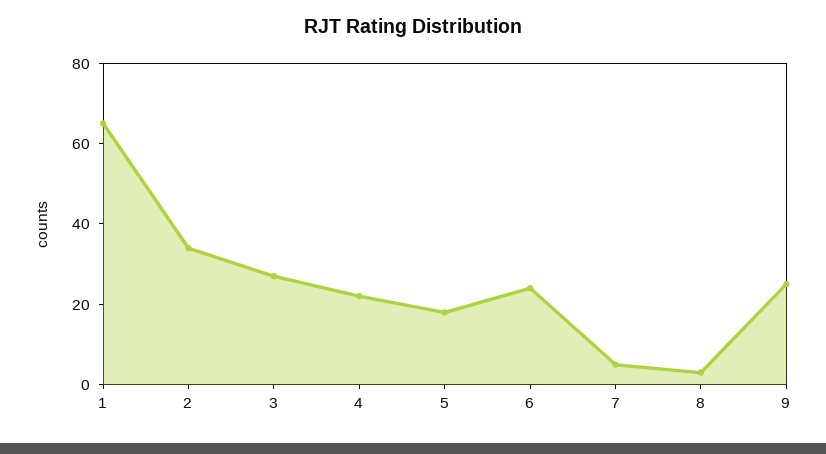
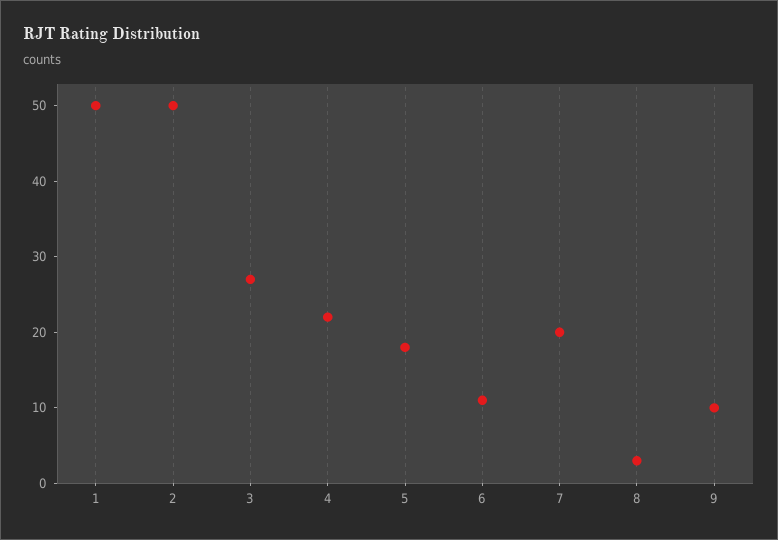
1: 65 -> 50
2: 35 -> 50
6: 25 -> 10
7: 5 -> 20
9: 25 -> 10

